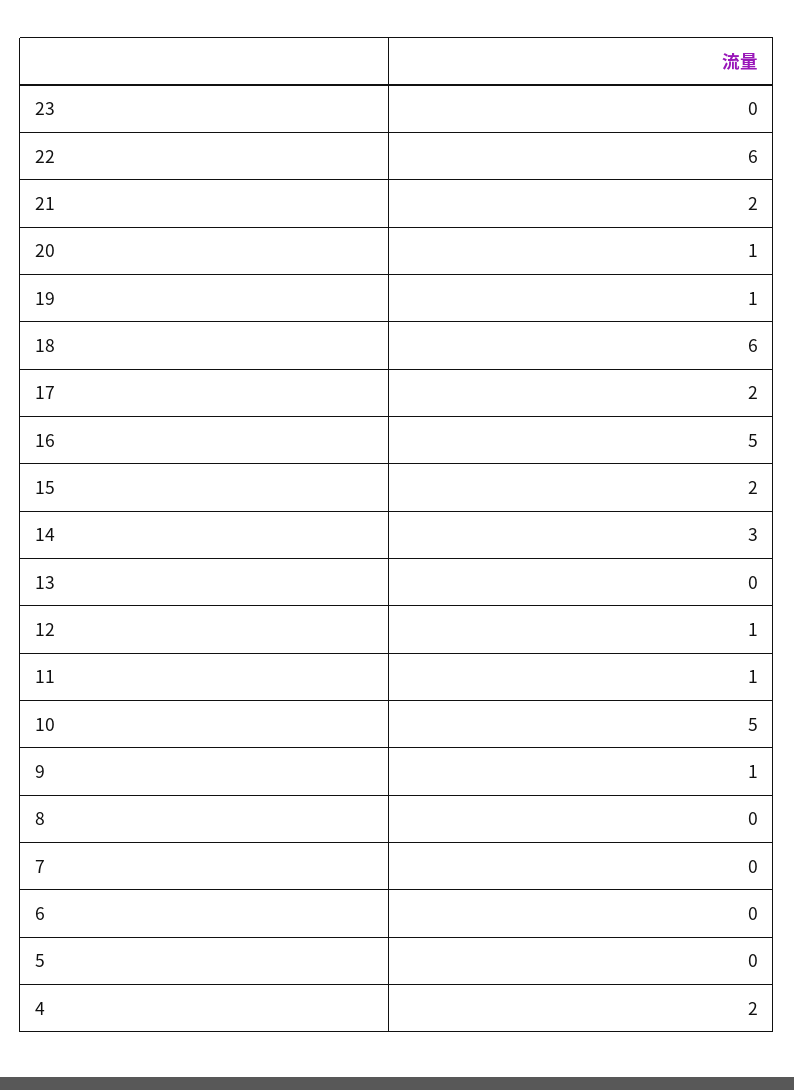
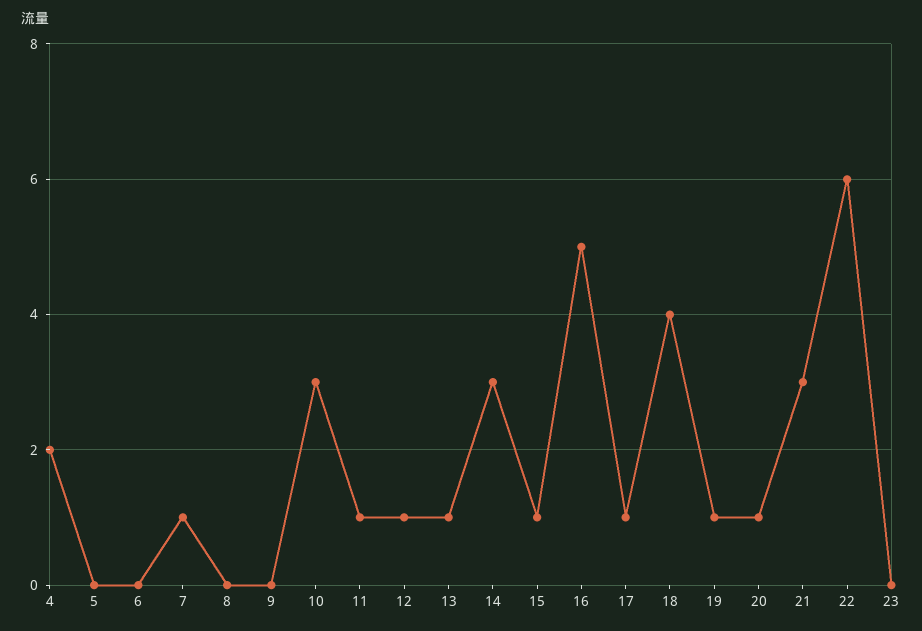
21: 2 -> 3
18: 6 -> 4
17: 2 -> 1
15: 2 -> 1
13: 0 -> 1
10: 5 -> 3
9: 1 -> 0
7: 0 -> 1

